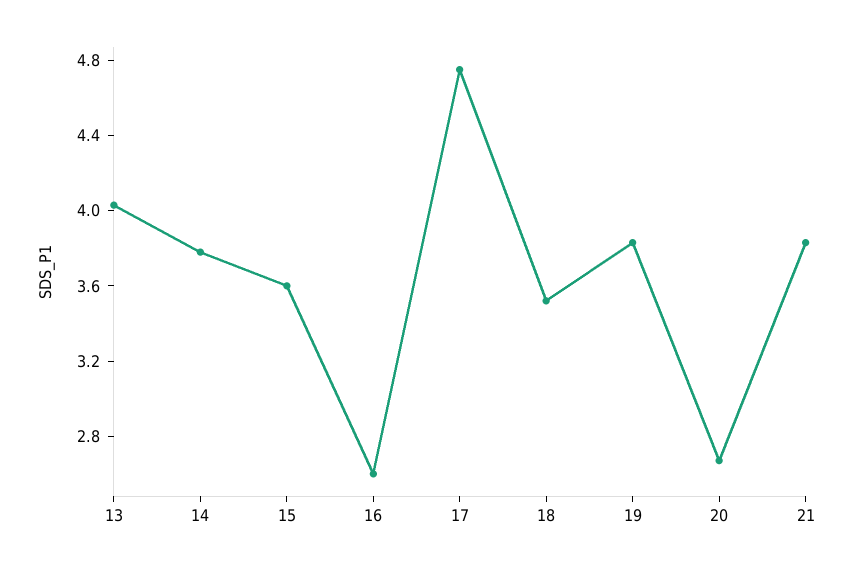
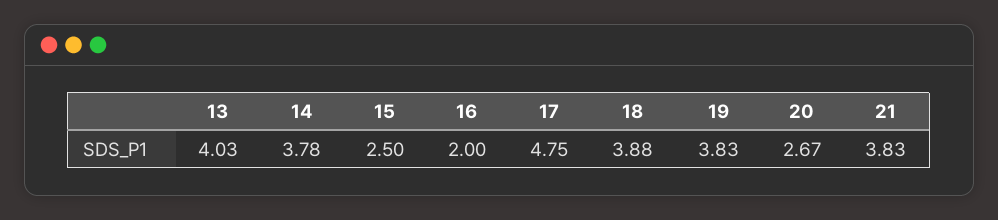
15: 3.6 -> 2.5
16: 2.6 -> 2
18: 3.5 -> 3.88

